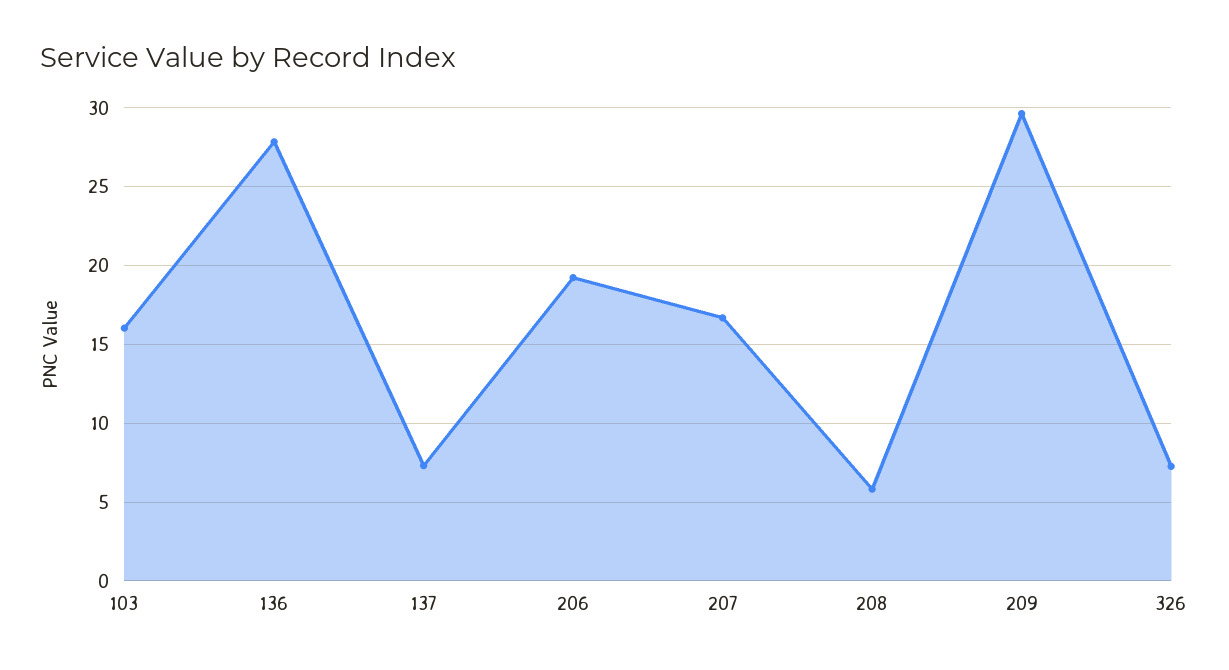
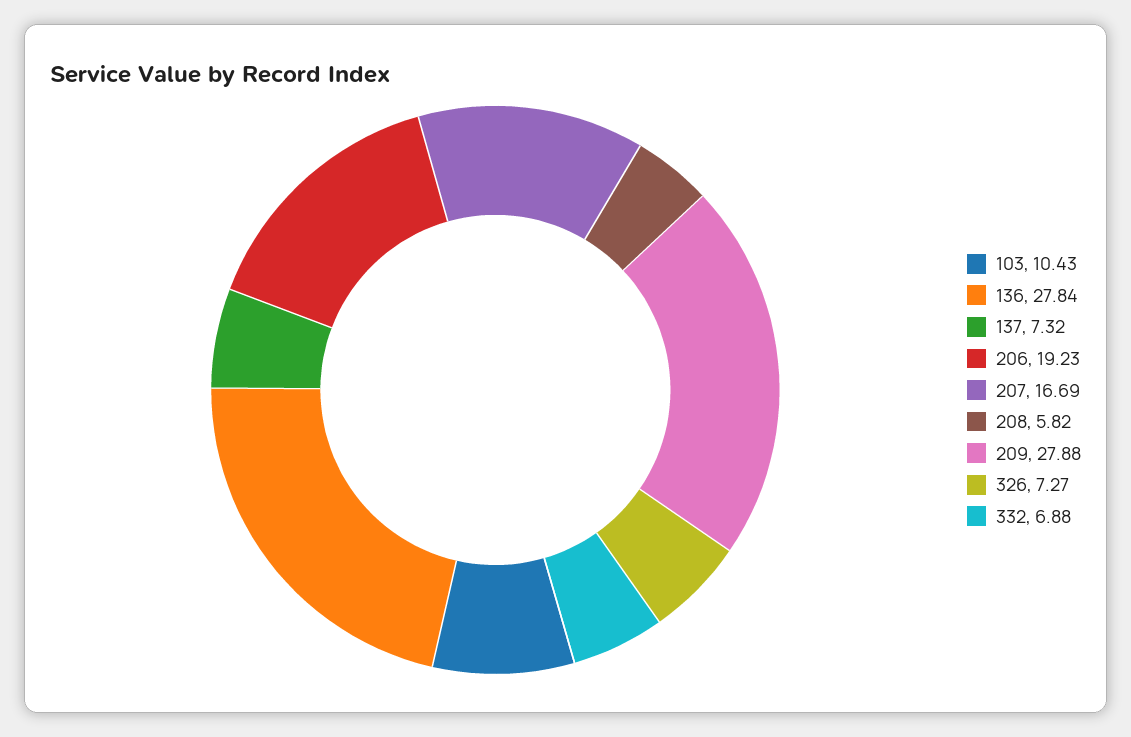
103: 16 -> 10.43
209: 29.5 -> 27.88
332: none -> 6.88

